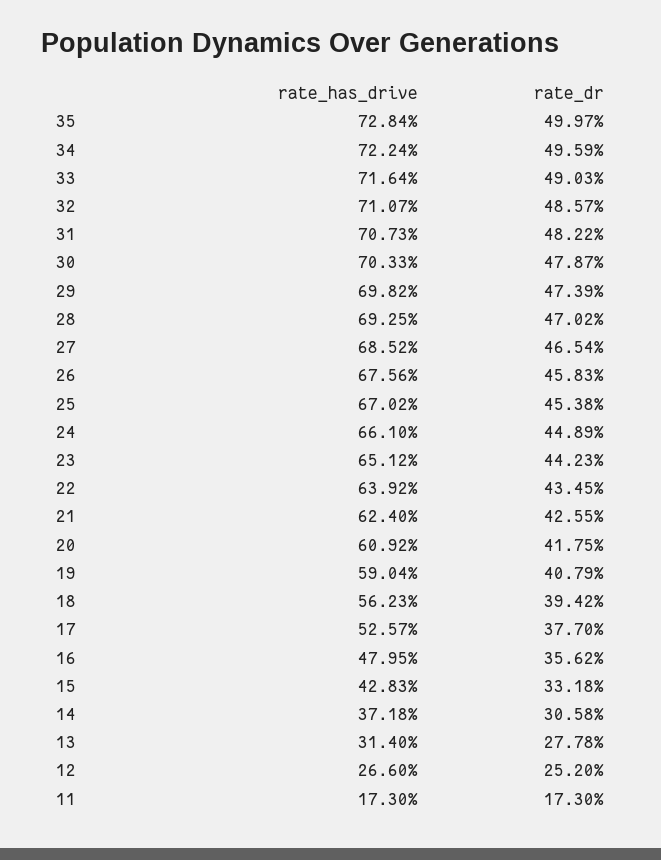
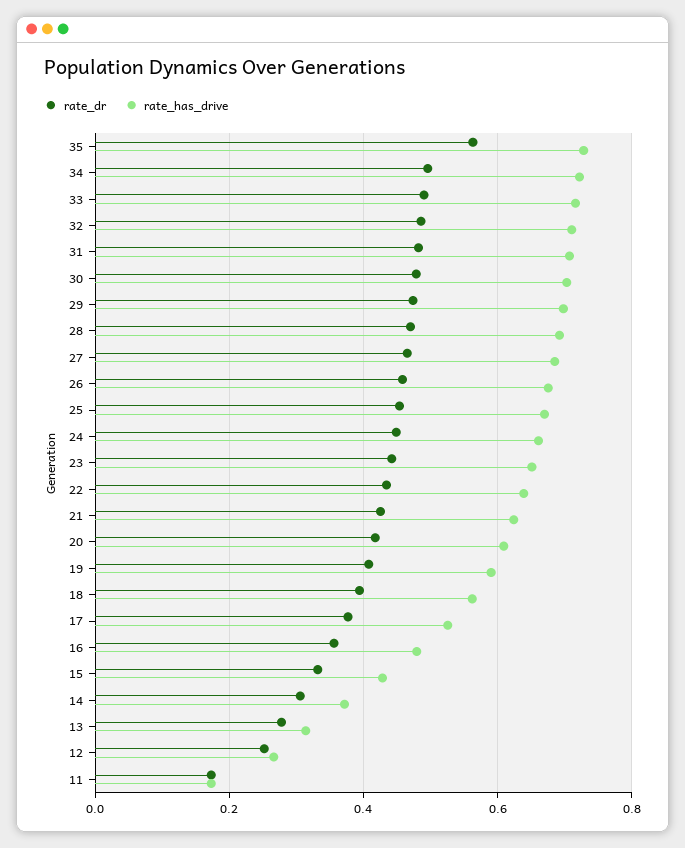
rate_dr, 35: 0.4997 -> 0.56

